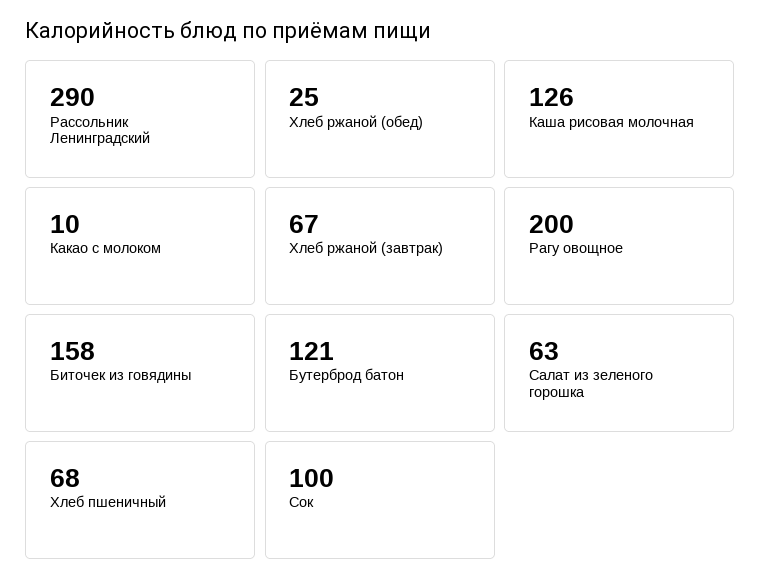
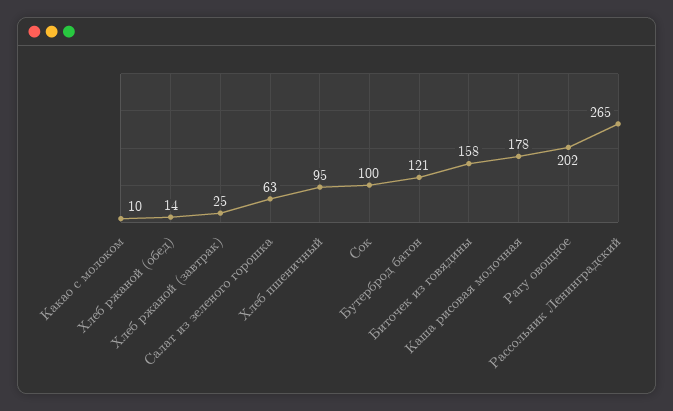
Рассольник Ленинградский: 290 -> 265
Хлеб ржаной (обед): 25 -> 14
Каша рисовая молочная: 126 -> 178
Хлеб ржаной (завтрак): 67 -> 25
Рагу овощное: 200 -> 202
Хлеб пшеничный: 68 -> 95

